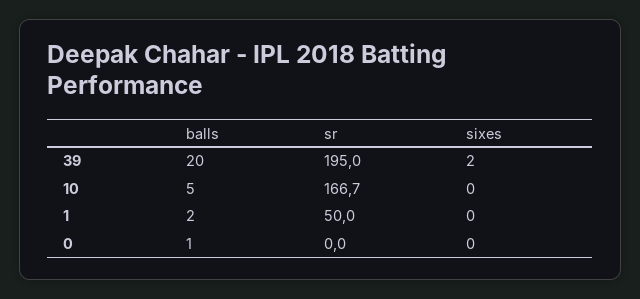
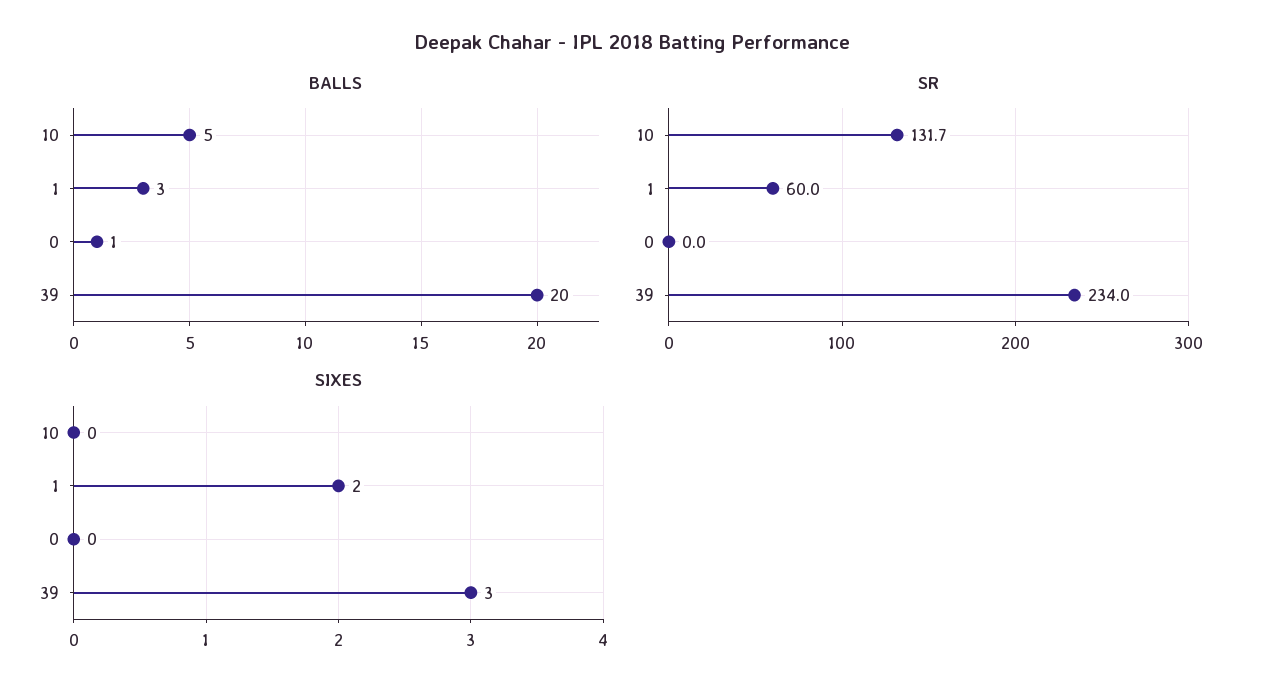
sr, 39: 195 -> 234
sixes, 39: 2 -> 3
sr, 10: 166.7 -> 131.7
balls, 1: 2 -> 3
sr, 1: 50 -> 60
sixes, 1: 0 -> 2

